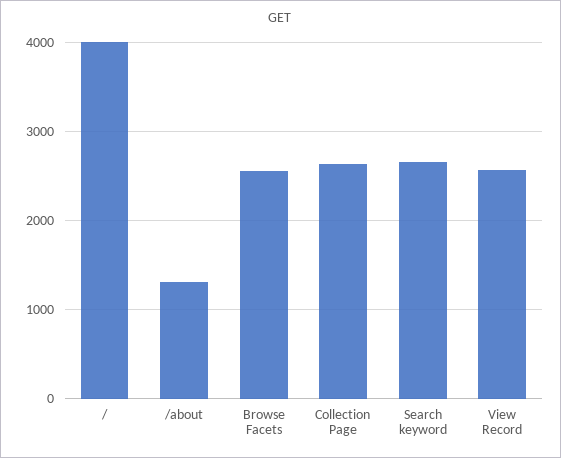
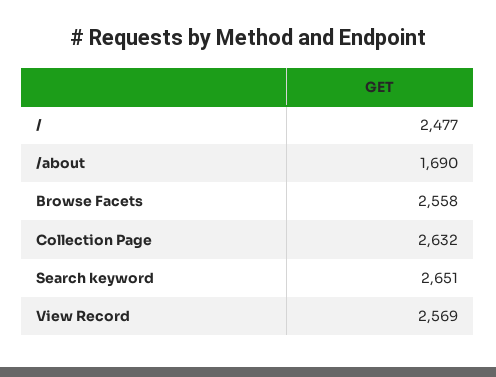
/: 4000 -> 2477
/about: 1300 -> 1690

